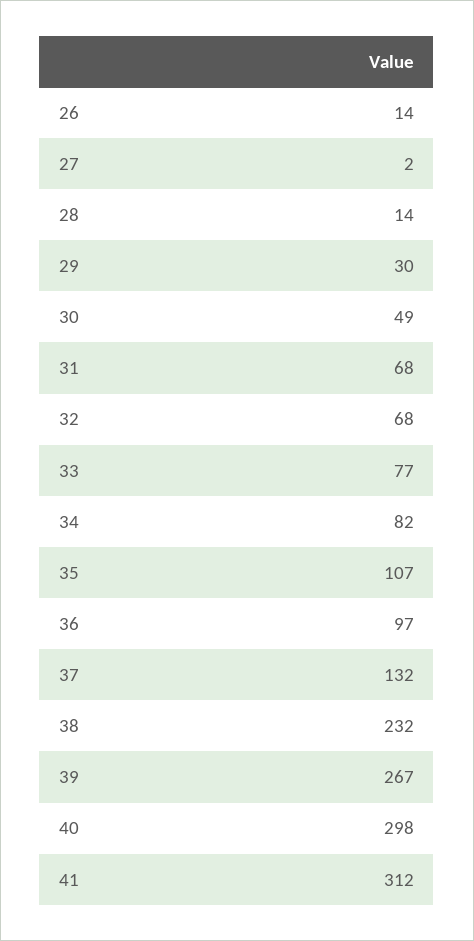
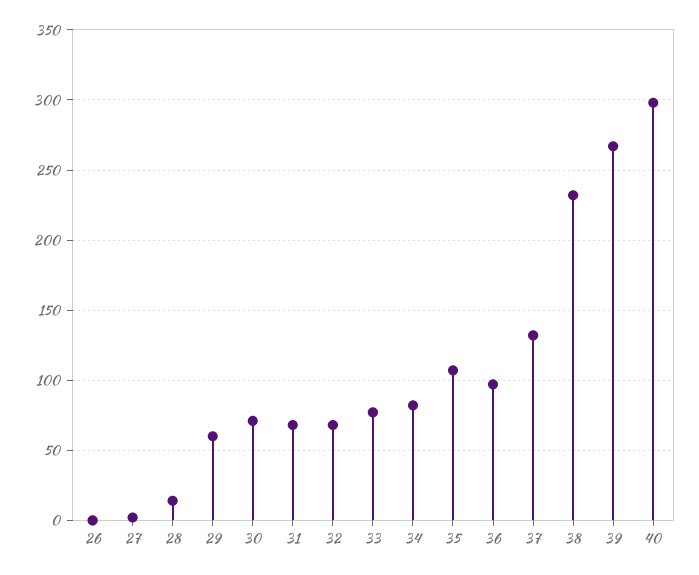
26: 14 -> 0
29: 30 -> 60
30: 49 -> 70
41: 312 -> none

